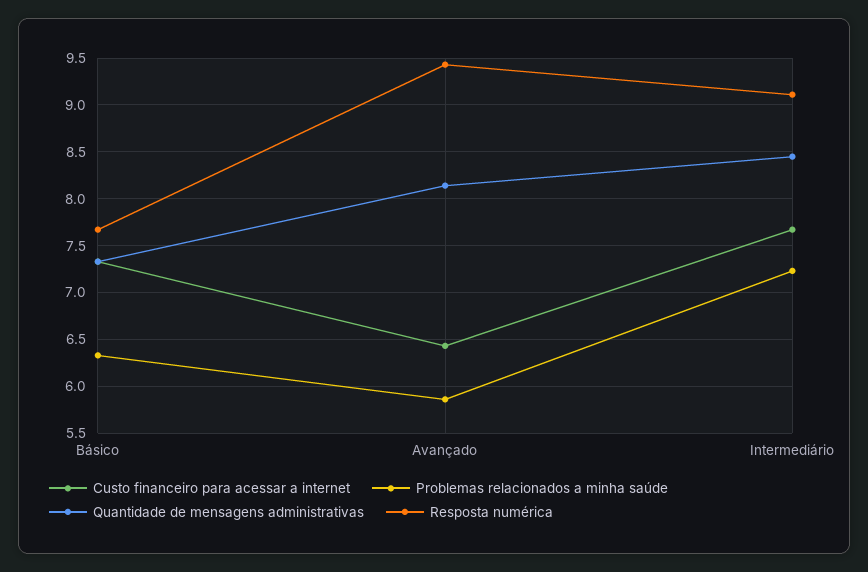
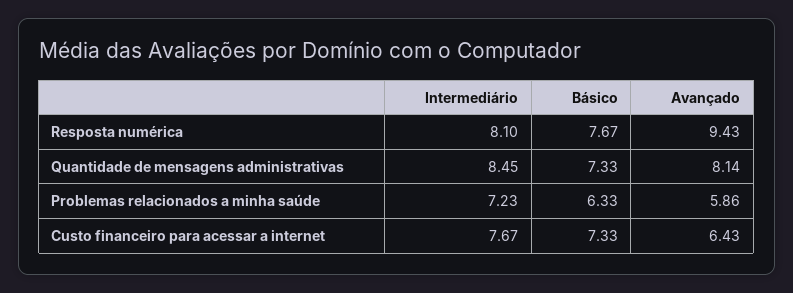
Resposta numérica, Intermediário: 9.1 -> 8.1

